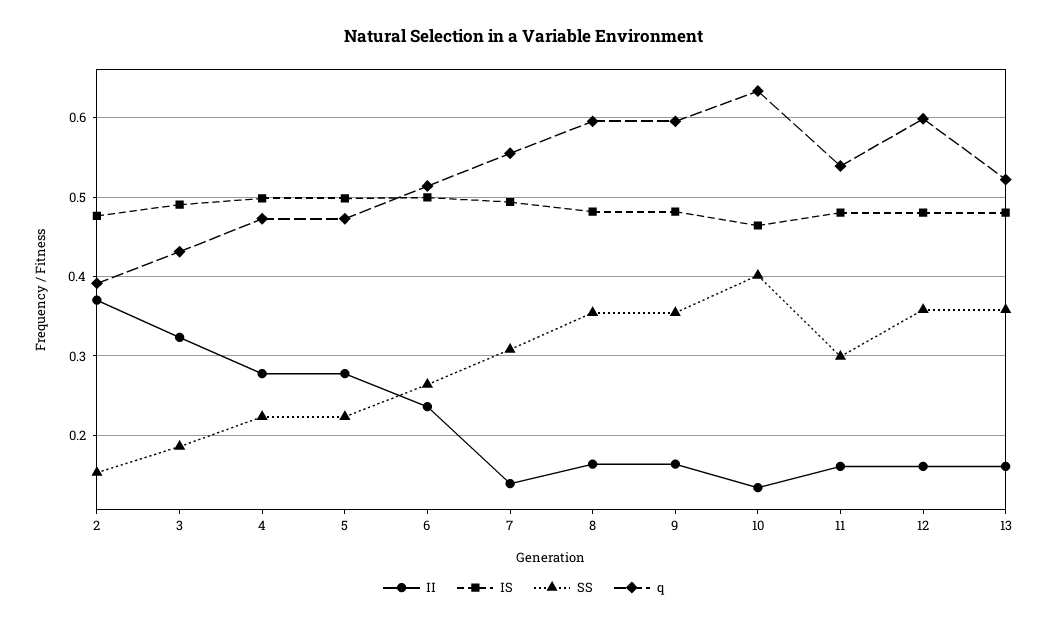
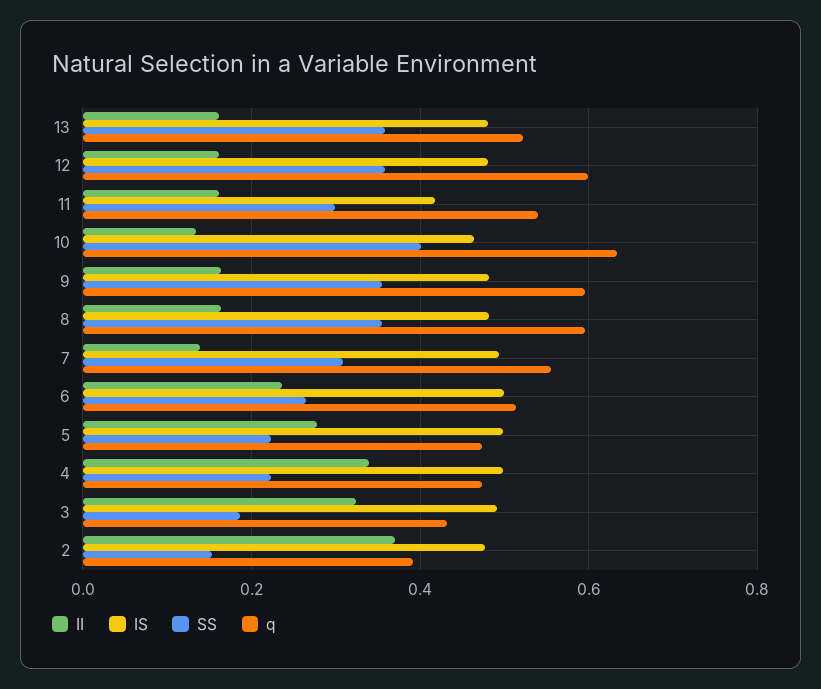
II, 4: 0.28 -> 0.34
IS, 11: 0.48 -> 0.42

